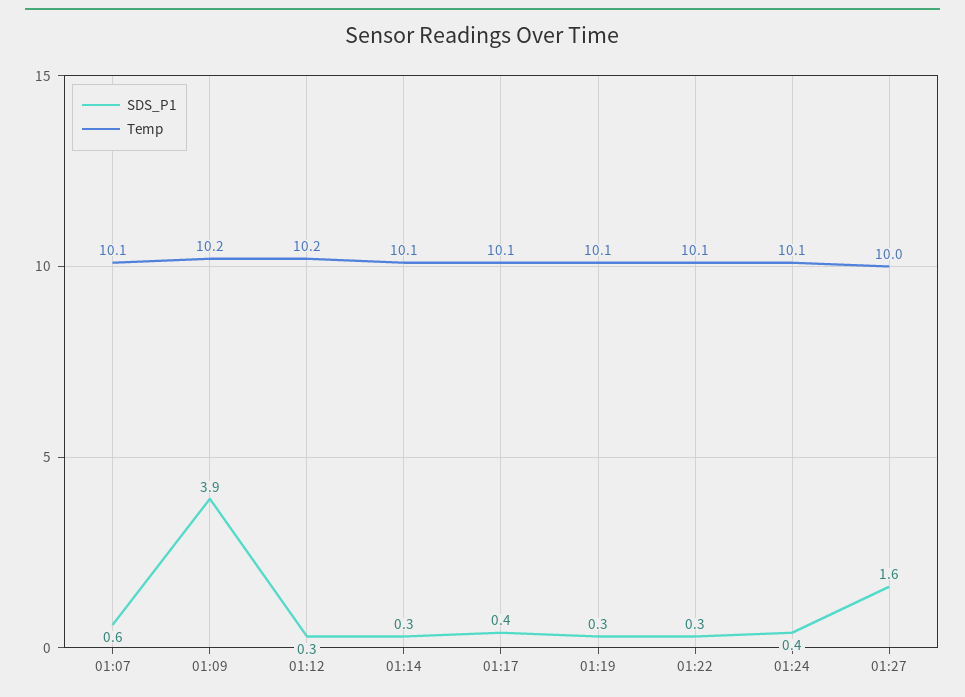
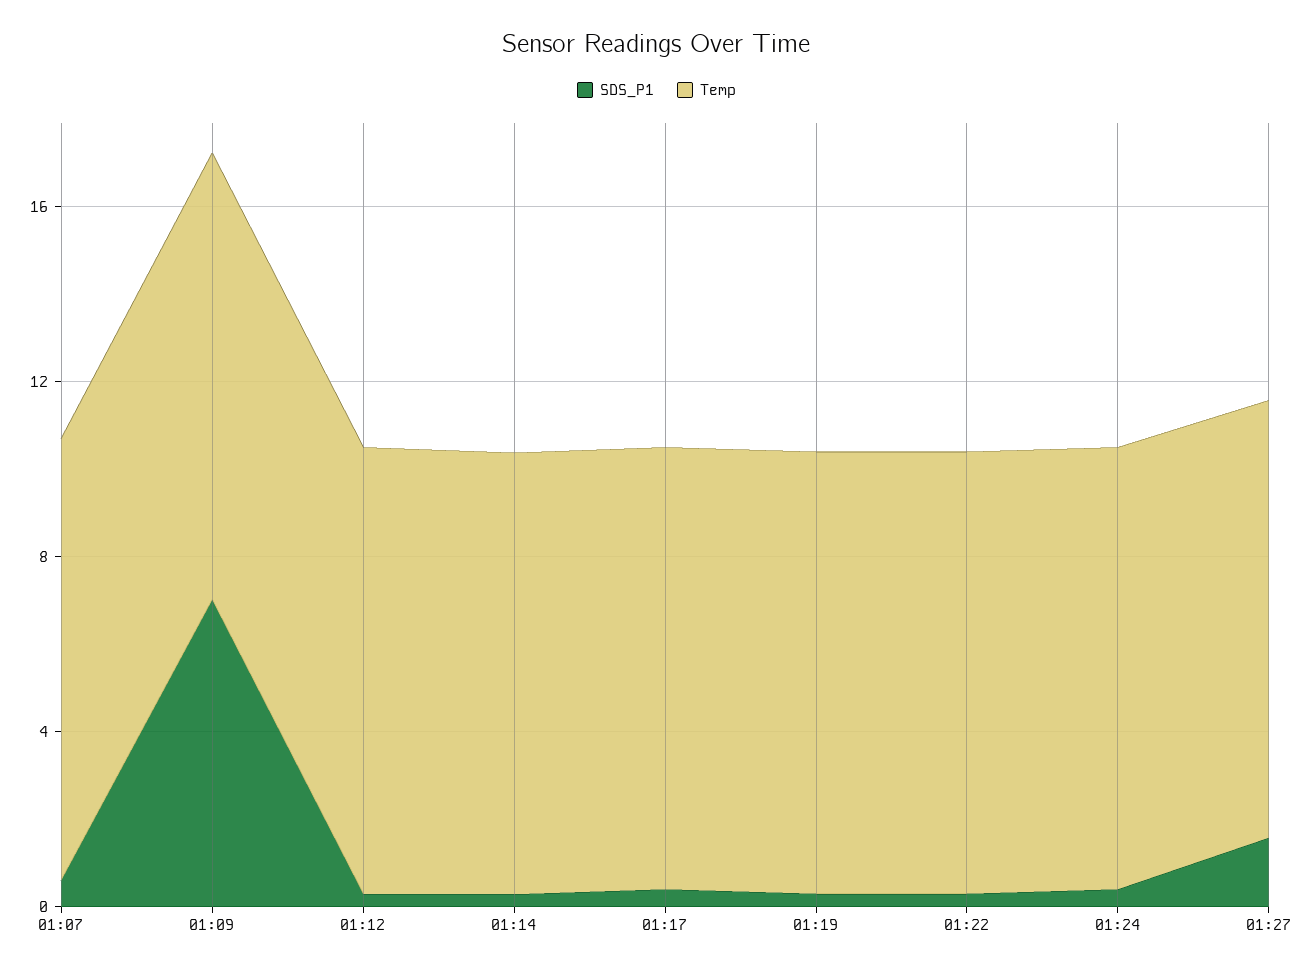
SDS_P1, 01:09: 3.9 -> 7

